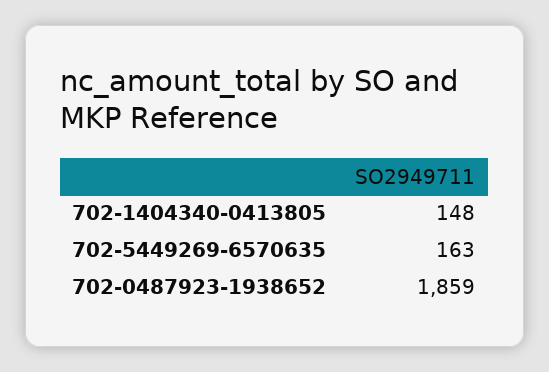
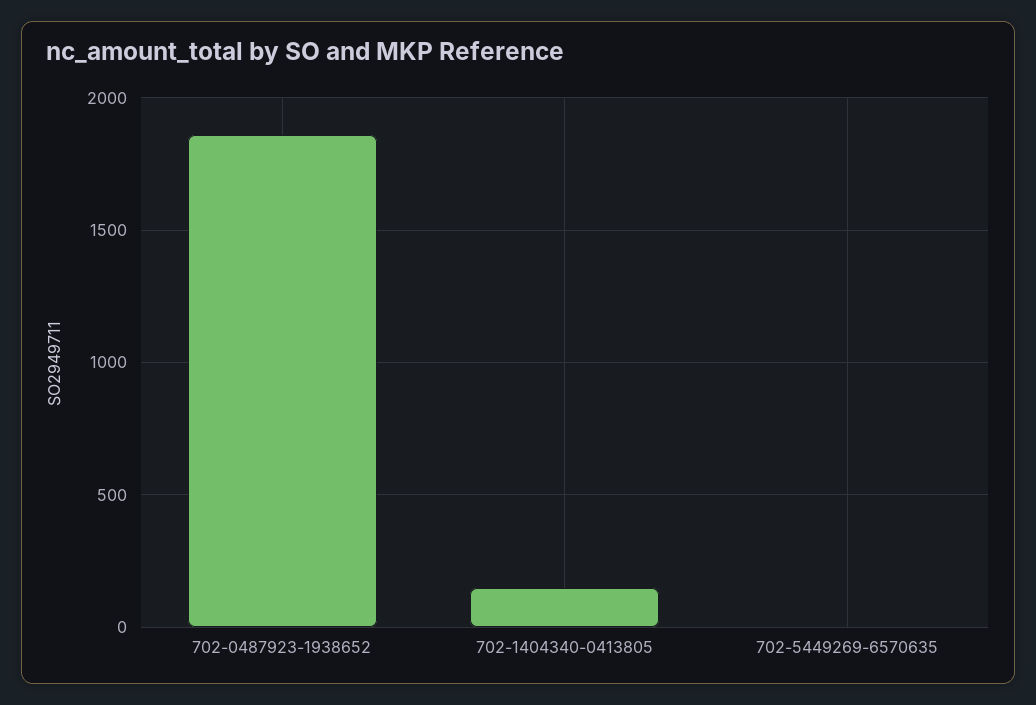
702-5449269-6570635: 163 -> 0

